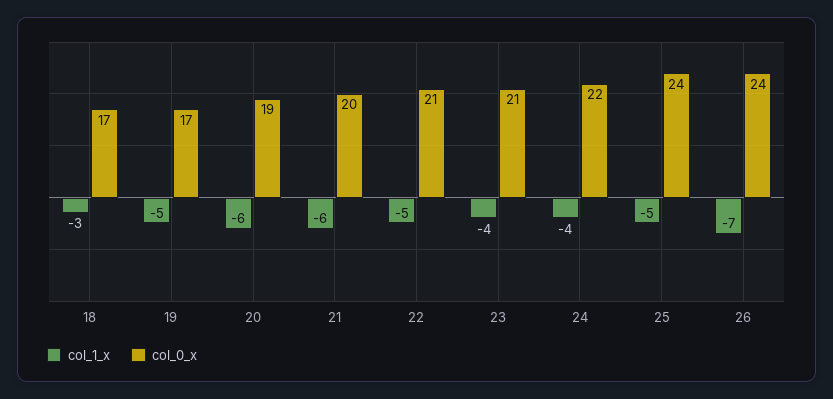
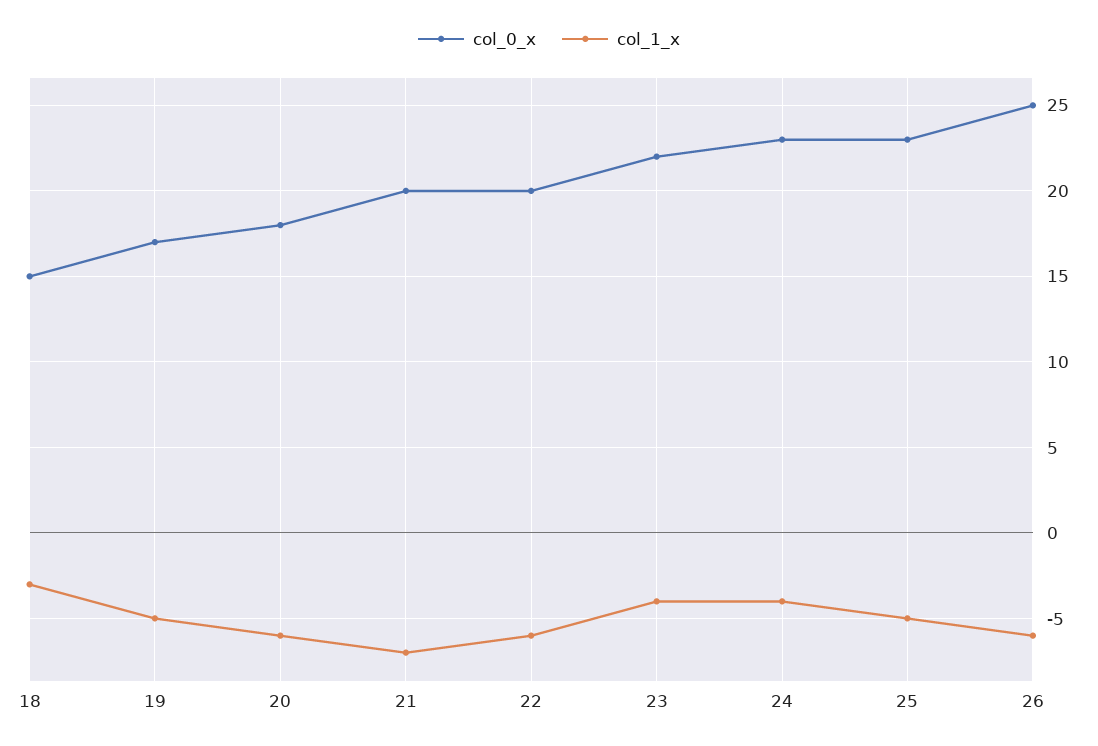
col_0_x, 18: 17 -> 15
col_0_x, 20: 19 -> 18
col_1_x, 21: -6 -> -7
col_1_x, 22: -5 -> -6
col_0_x, 22: 21 -> 20
col_0_x, 23: 21 -> 22
col_0_x, 24: 22 -> 23
col_0_x, 25: 24 -> 23
col_1_x, 26: -7 -> -6
col_0_x, 26: 24 -> 25

